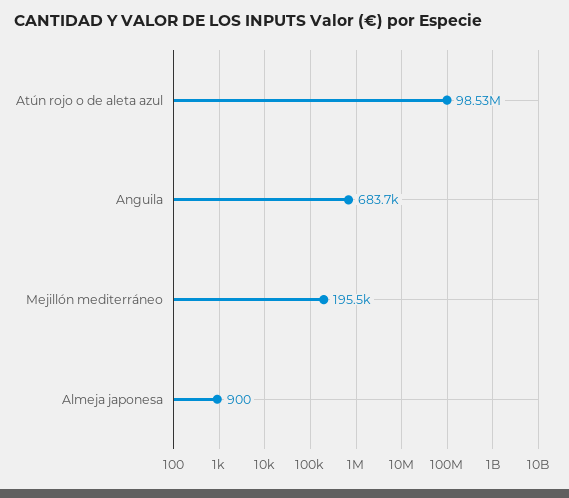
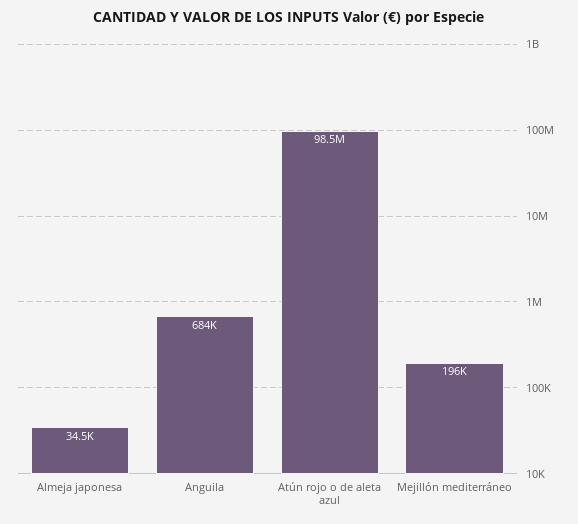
Almeja japonesa: 900 -> 34500

